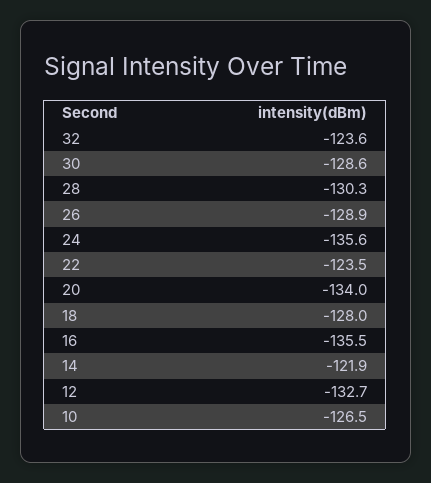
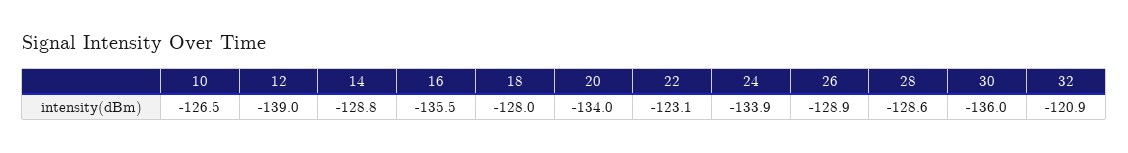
32: -123.6 -> -120.9
30: -128.6 -> -136
28: -130.3 -> -128.6
24: -135.6 -> -133.9
22: -123.5 -> -123.1
14: -121.9 -> -128.8
12: -132.7 -> -139

